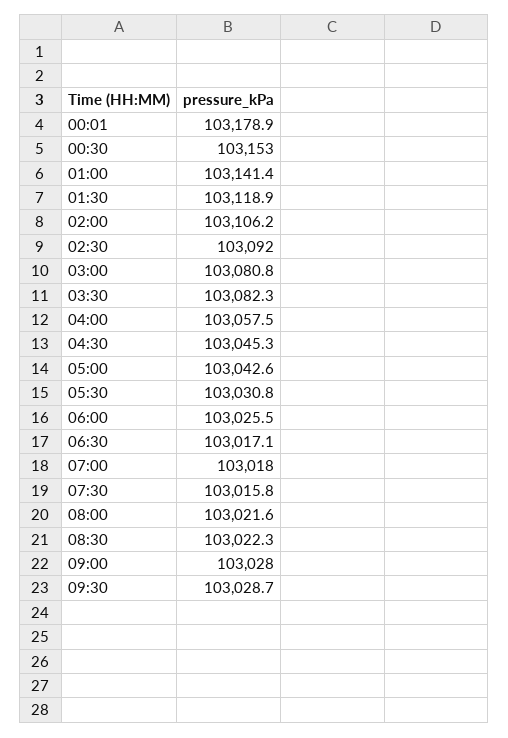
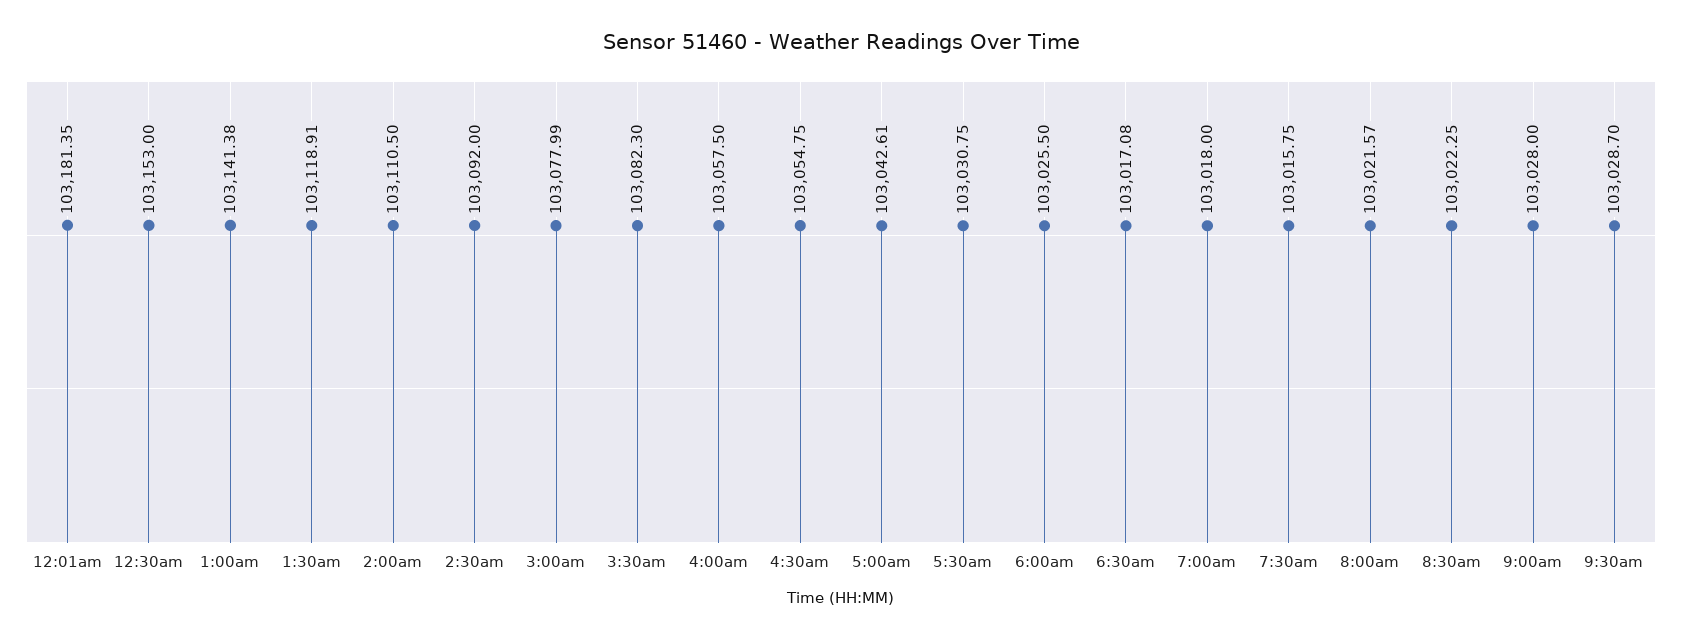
00:01: 103178.9 -> 103181.35
02:00: 103106.2 -> 103110.5
03:00: 103080.8 -> 103077.99
04:30: 103045.3 -> 103054.75

